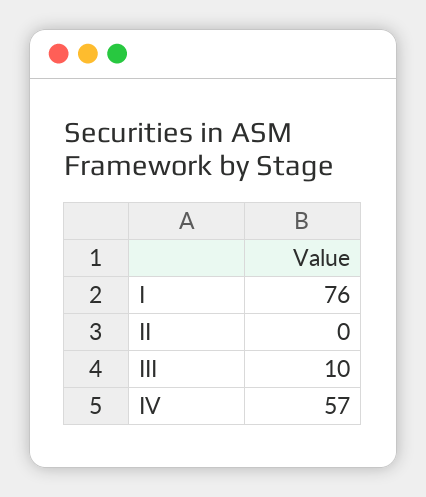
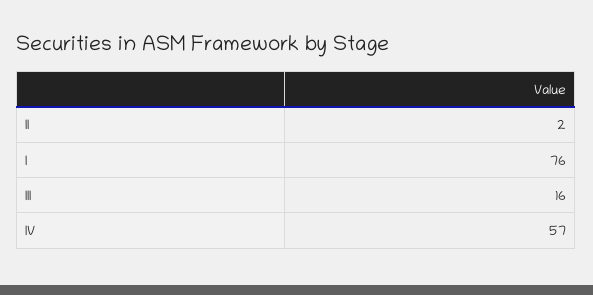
II: 0 -> 2
III: 10 -> 16

